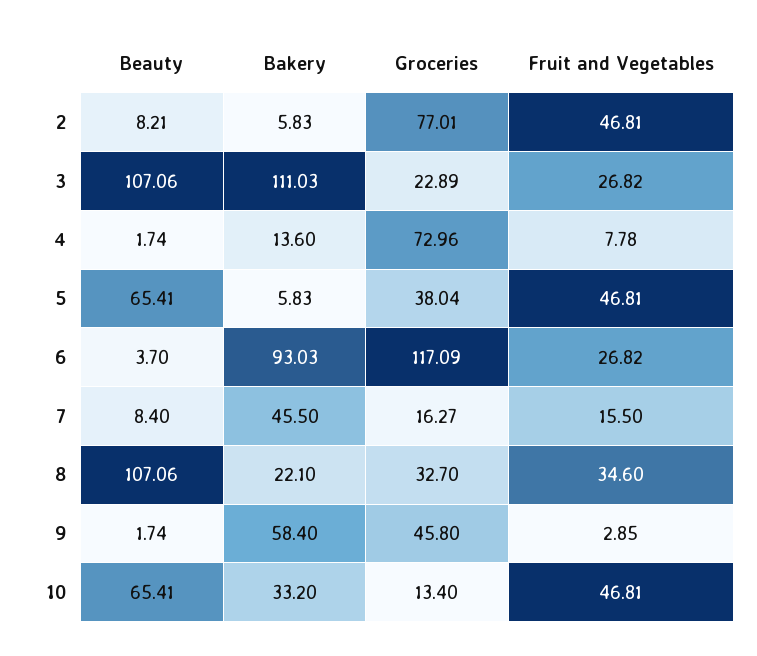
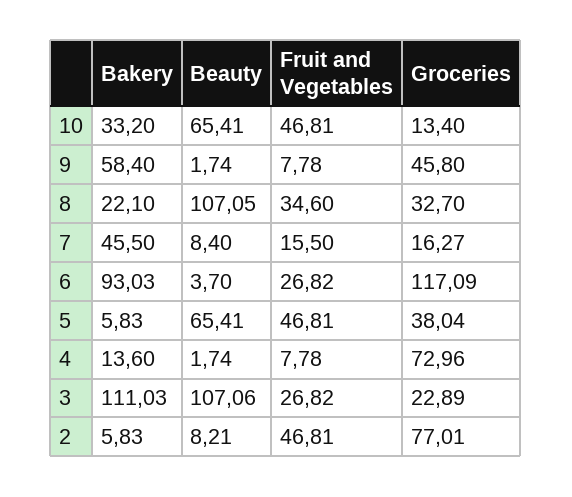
Beauty, 8: 107.06 -> 107.05
Fruit and Vegetables, 9: 2.85 -> 7.78

